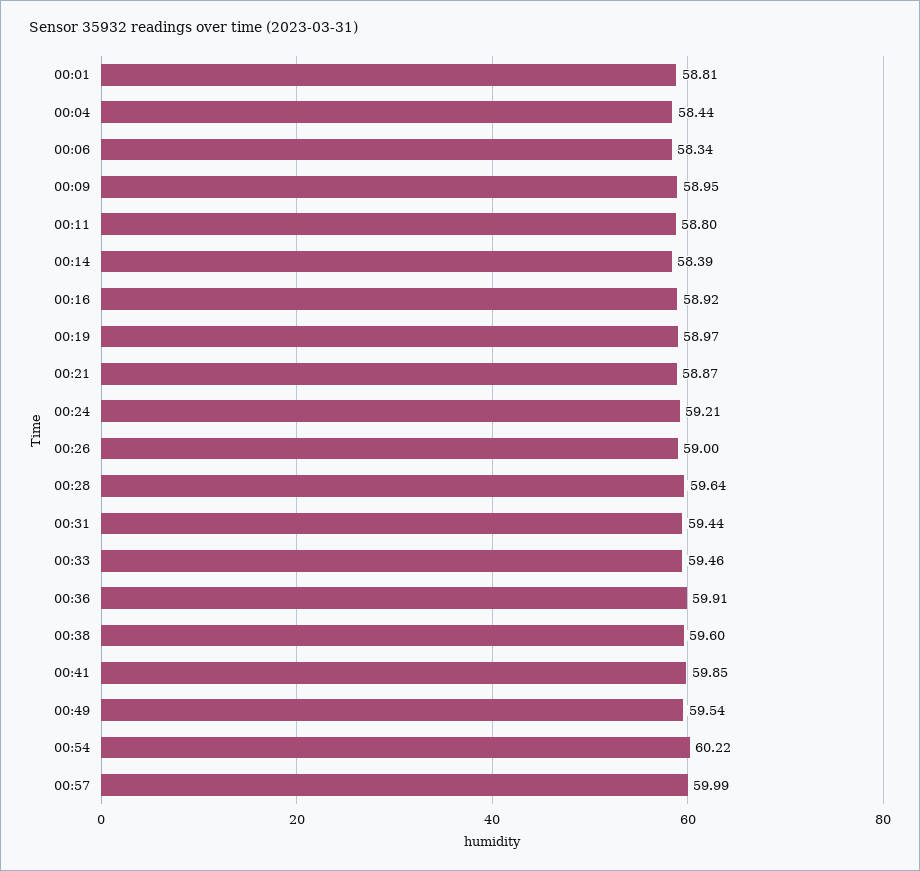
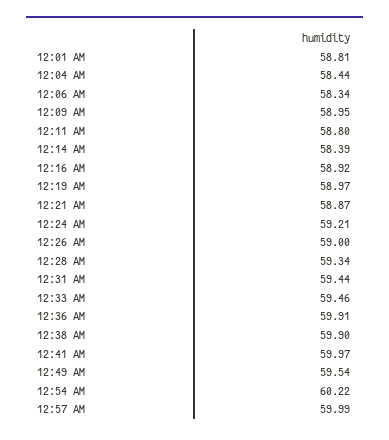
00:28: 59.64 -> 59.34
00:38: 59.6 -> 59.9
00:41: 59.85 -> 59.97

